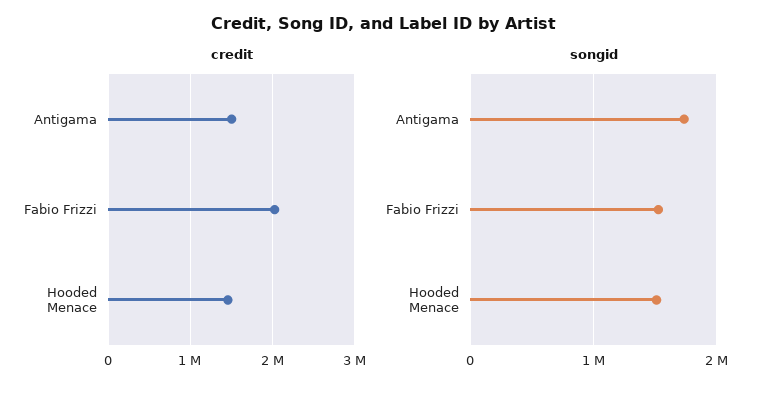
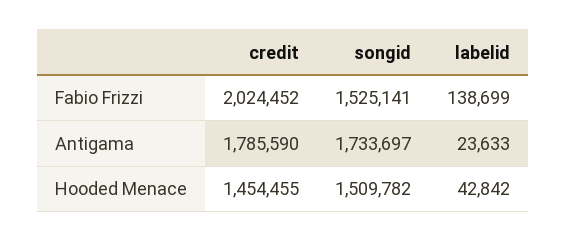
credit, Antigama: 1500000 -> 1785590
labelid, Fabio Frizzi: none -> 138699
labelid, Antigama: none -> 23633
labelid, Hooded Menace: none -> 42842

